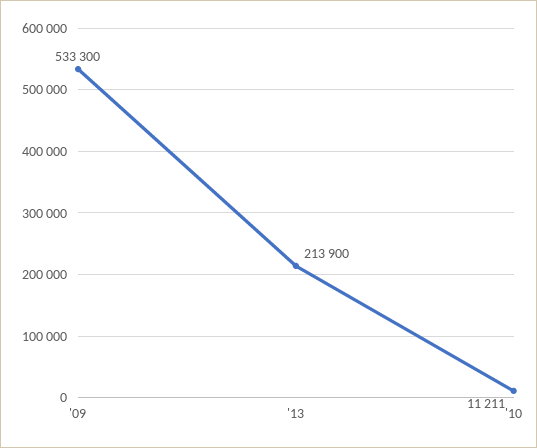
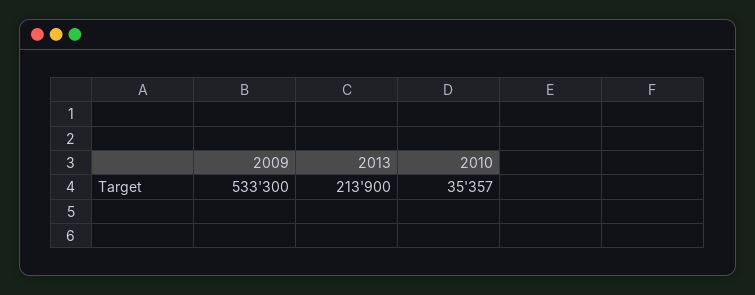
'10: 11211 -> 35357

